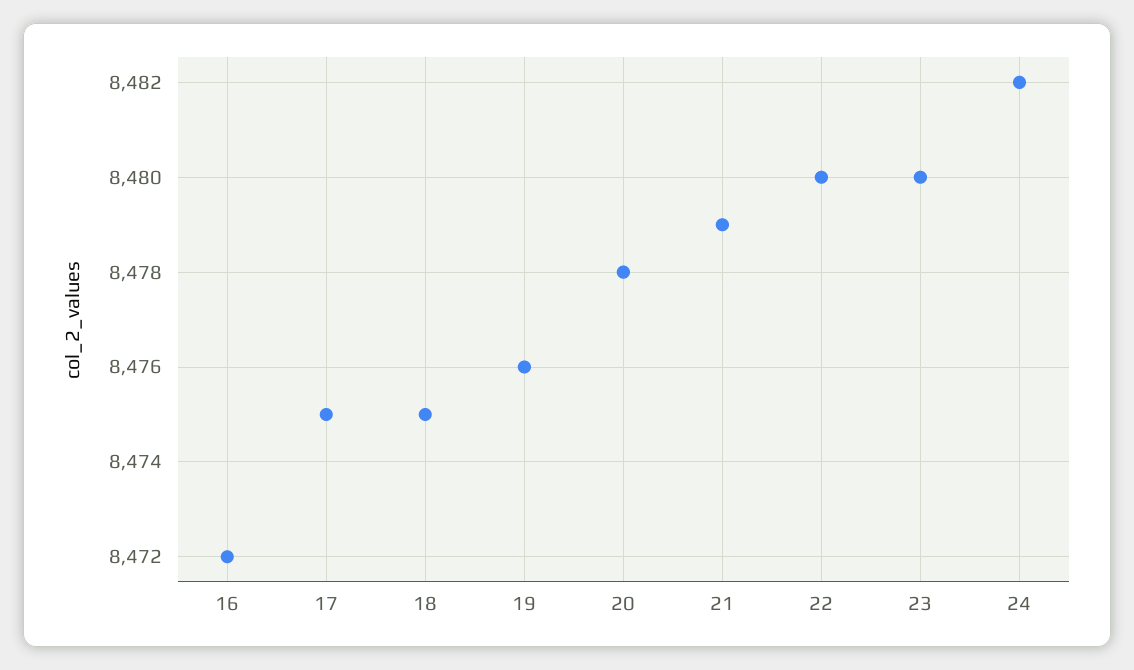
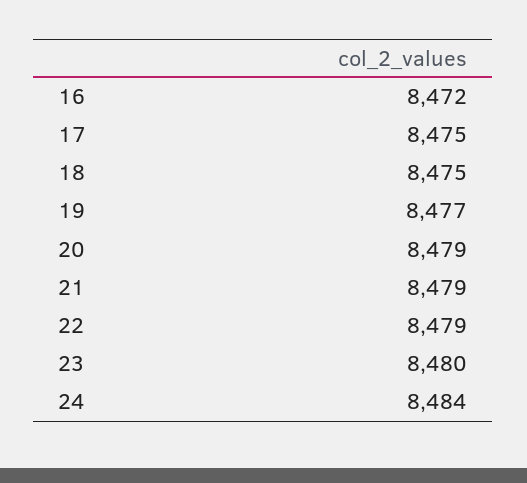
19: 8476 -> 8477
20: 8478 -> 8479
22: 8480 -> 8479
24: 8482 -> 8484

